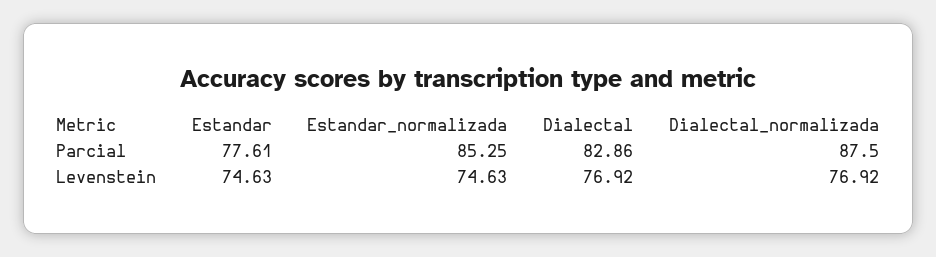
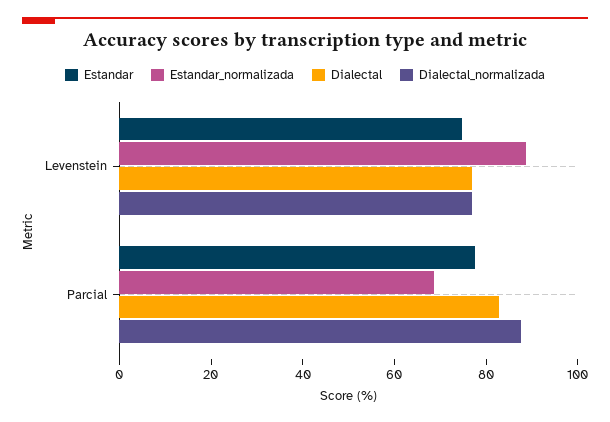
Estandar_normalizada, Parcial: 85.25 -> 70
Estandar_normalizada, Levenstein: 74.63 -> 90

